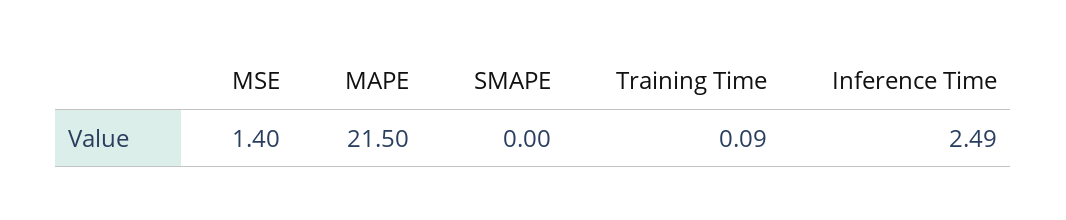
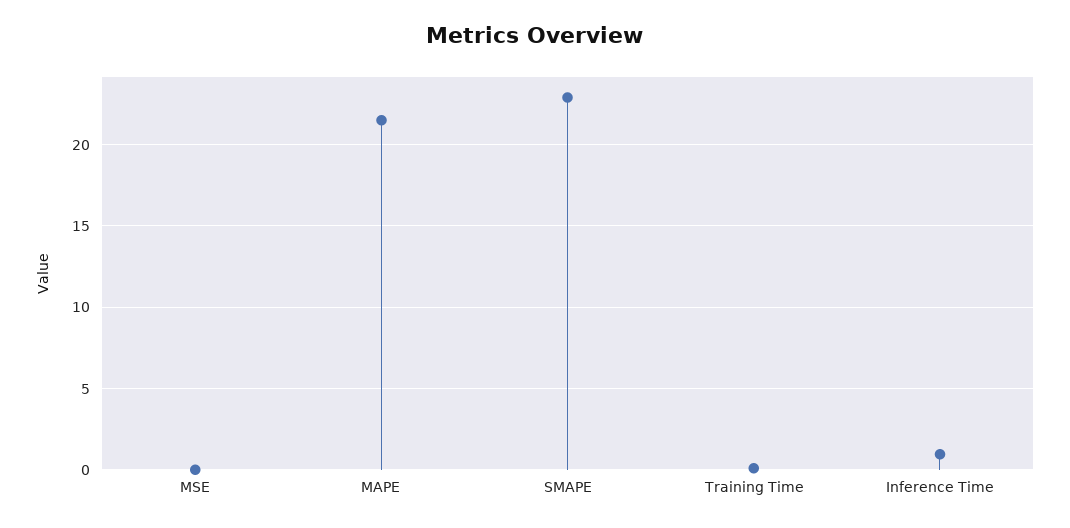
MSE: 1.4 -> 0
SMAPE: 0 -> 23
Inference Time: 2.49 -> 1

